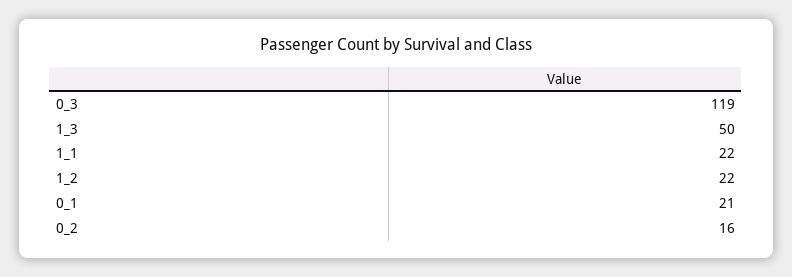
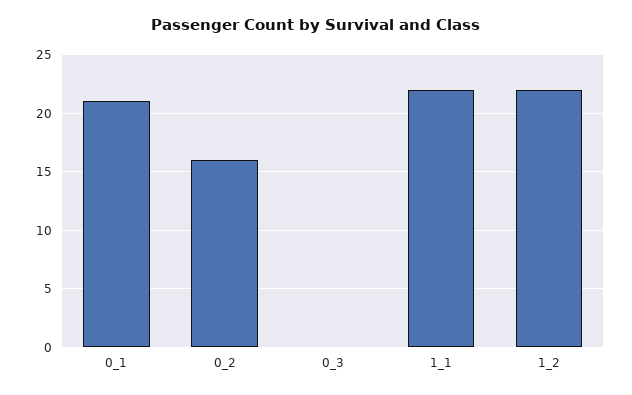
0_3: 119 -> 0
1_3: 50 -> none

